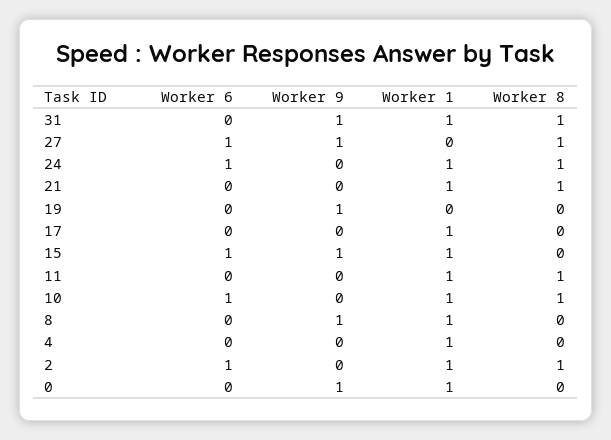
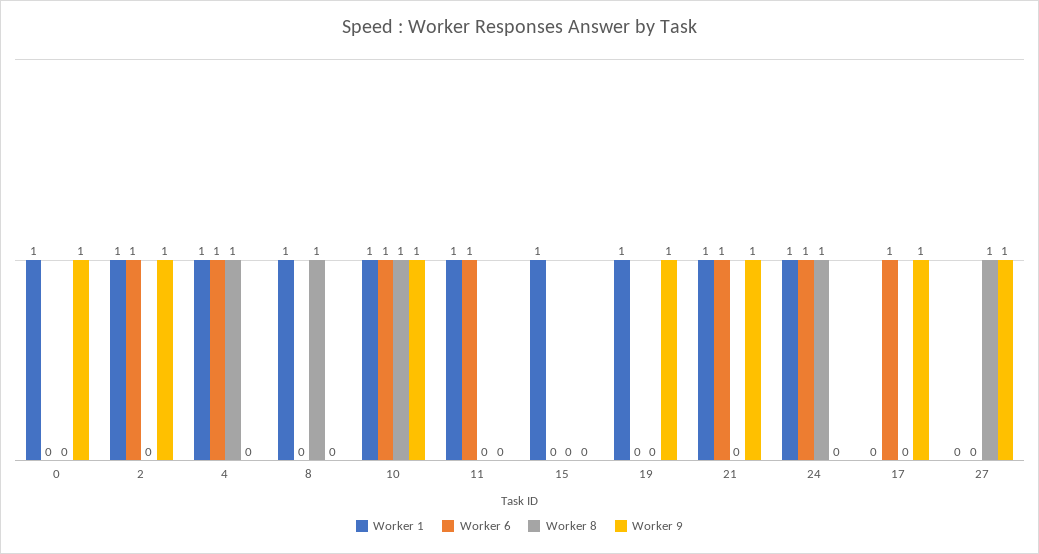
Worker 6, 31: 0 -> none
Worker 9, 31: 1 -> none
Worker 1, 31: 1 -> none
Worker 8, 31: 1 -> none
Worker 6, 27: 1 -> 0
Worker 6, 21: 0 -> 1
Worker 9, 21: 0 -> 1
Worker 8, 21: 1 -> 0
Worker 1, 19: 0 -> 1
Worker 6, 17: 0 -> 1
Worker 9, 17: 0 -> 1
Worker 1, 17: 1 -> 0
Worker 6, 15: 1 -> 0
Worker 9, 15: 1 -> 0
Worker 6, 11: 0 -> 1
Worker 8, 11: 1 -> 0
Worker 9, 10: 0 -> 1
Worker 9, 8: 1 -> 0
Worker 8, 8: 0 -> 1
Worker 6, 4: 0 -> 1
Worker 8, 4: 0 -> 1
Worker 9, 2: 0 -> 1
Worker 8, 2: 1 -> 0

